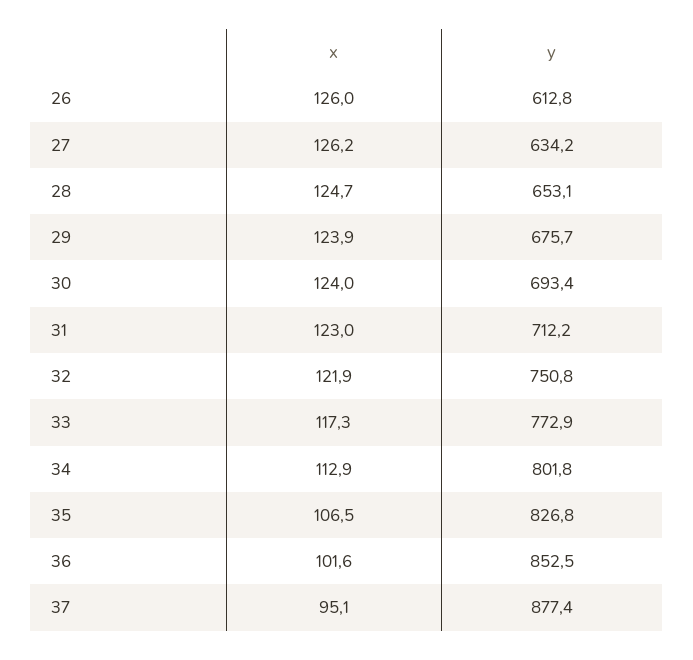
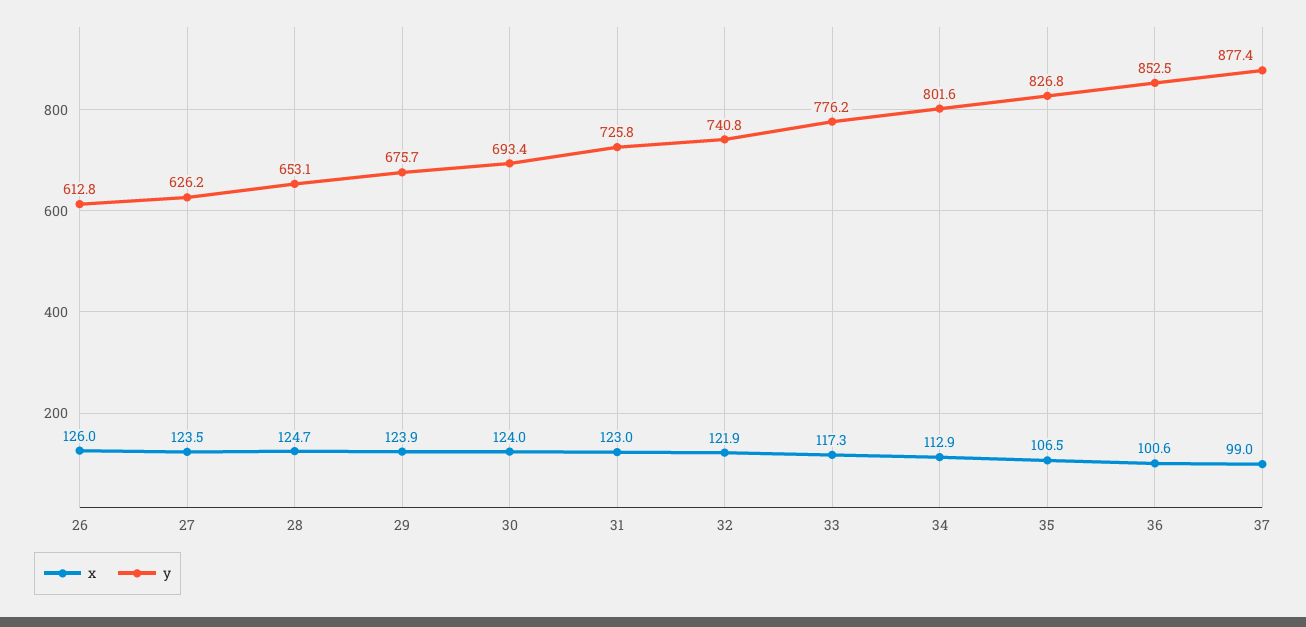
x, 27: 126.2 -> 123.5
y, 27: 634.2 -> 626.2
y, 31: 712.2 -> 725.8
y, 32: 750.8 -> 740.8
y, 33: 772.9 -> 776.2
y, 34: 801.8 -> 801.6
x, 36: 101.6 -> 100.6
x, 37: 95.1 -> 99

